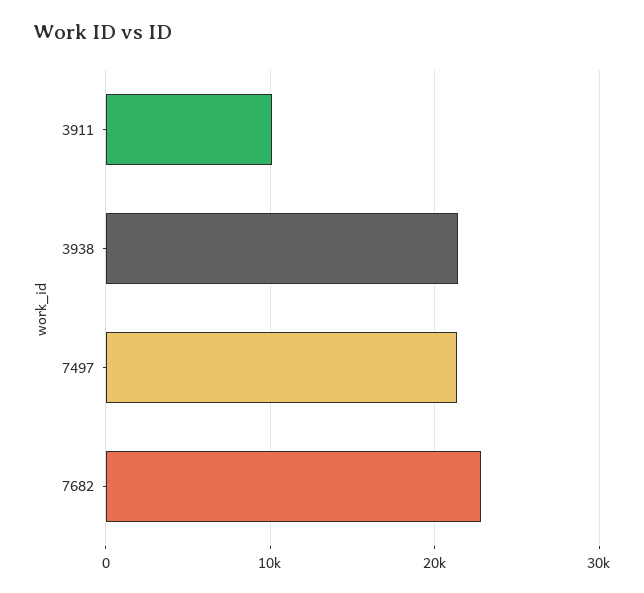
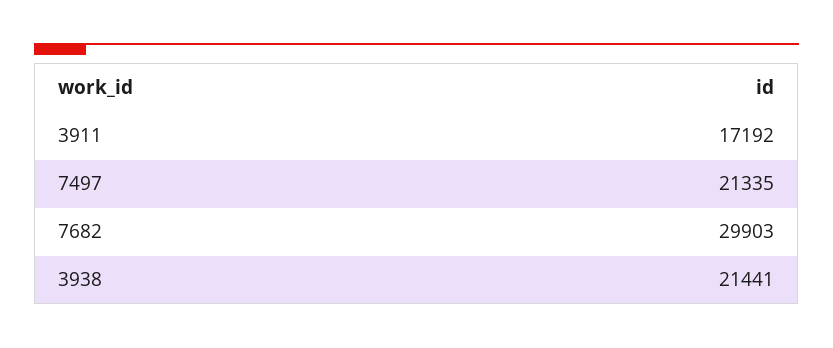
3911: 10000 -> 17192
7682: 23000 -> 29903

